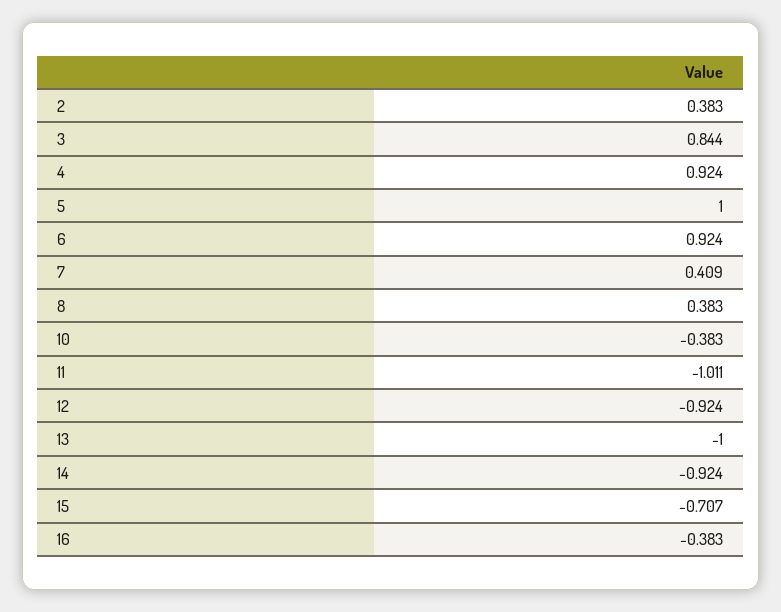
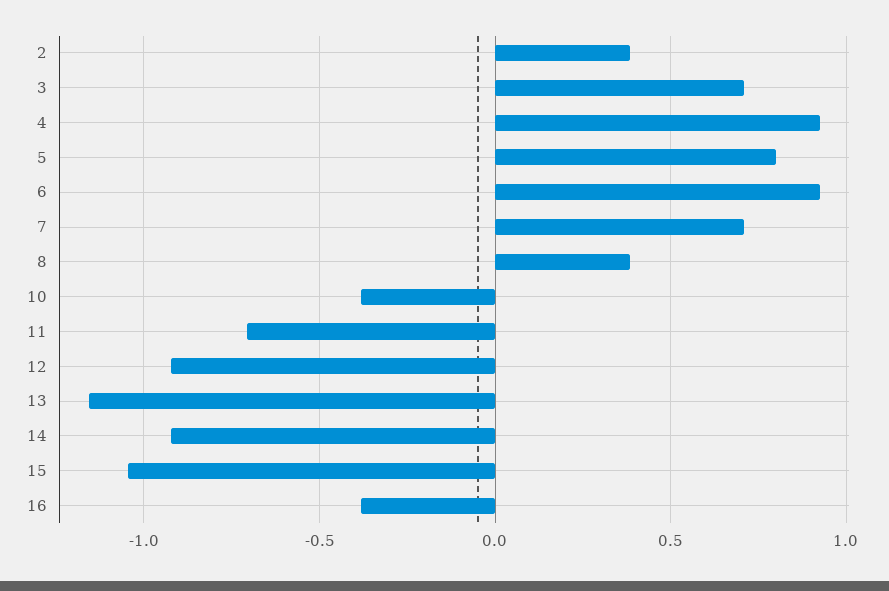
3: 0.844 -> 0.7
5: 1 -> 0.8
7: 0.409 -> 0.7
11: -1.011 -> -0.7
13: -1 -> -1.15
15: -0.707 -> -1.05

